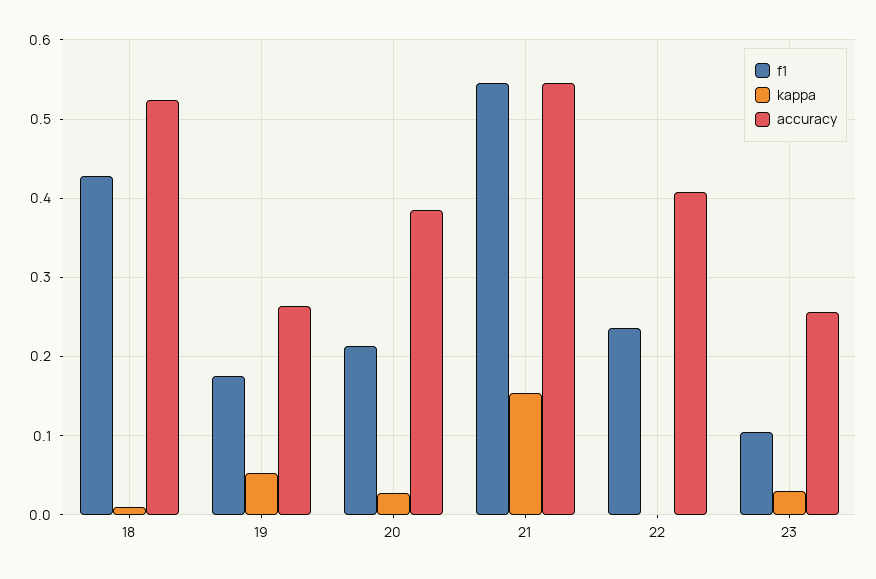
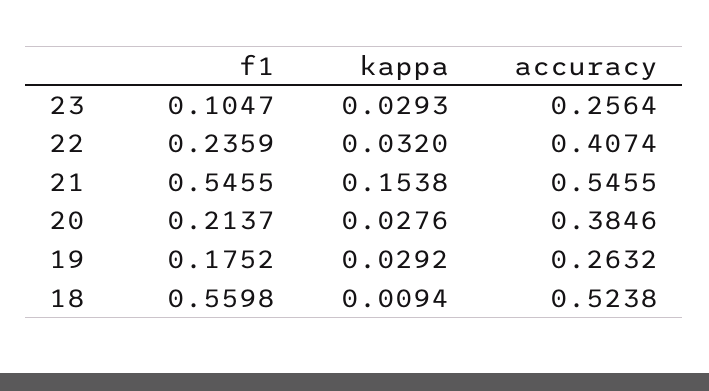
f1, 18: 0.43 -> 0.5598
kappa, 19: 0.05 -> 0.0292
kappa, 22: 0 -> 0.032

